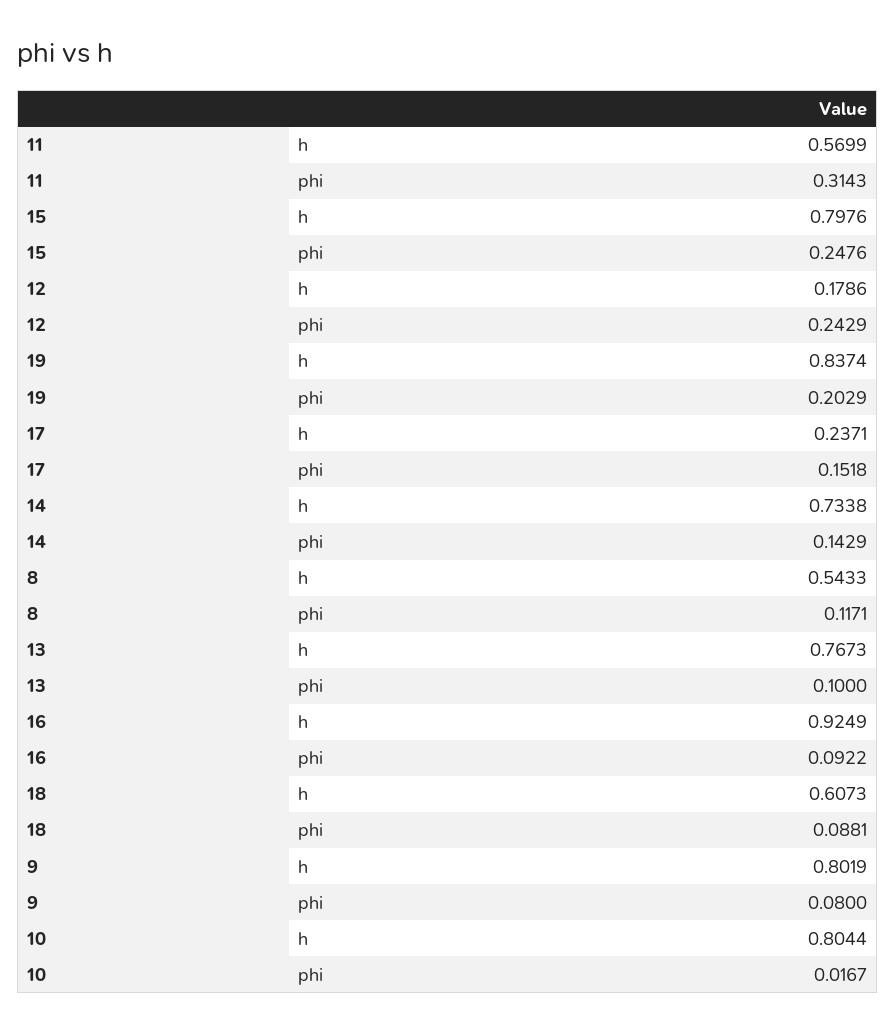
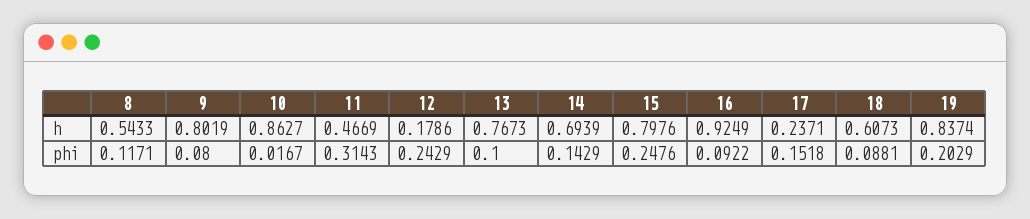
11, h: 0.5699 -> 0.4669
14, h: 0.7338 -> 0.6939
10, h: 0.8044 -> 0.8627

